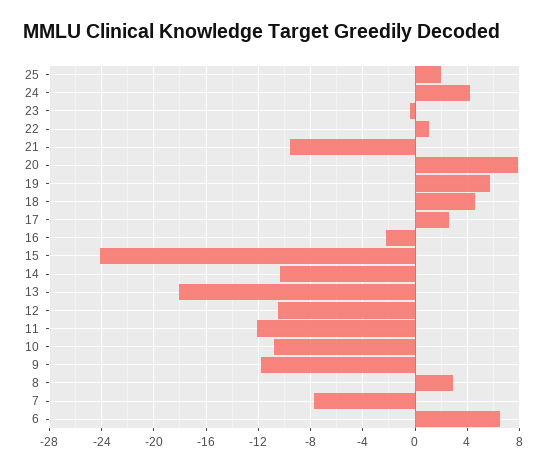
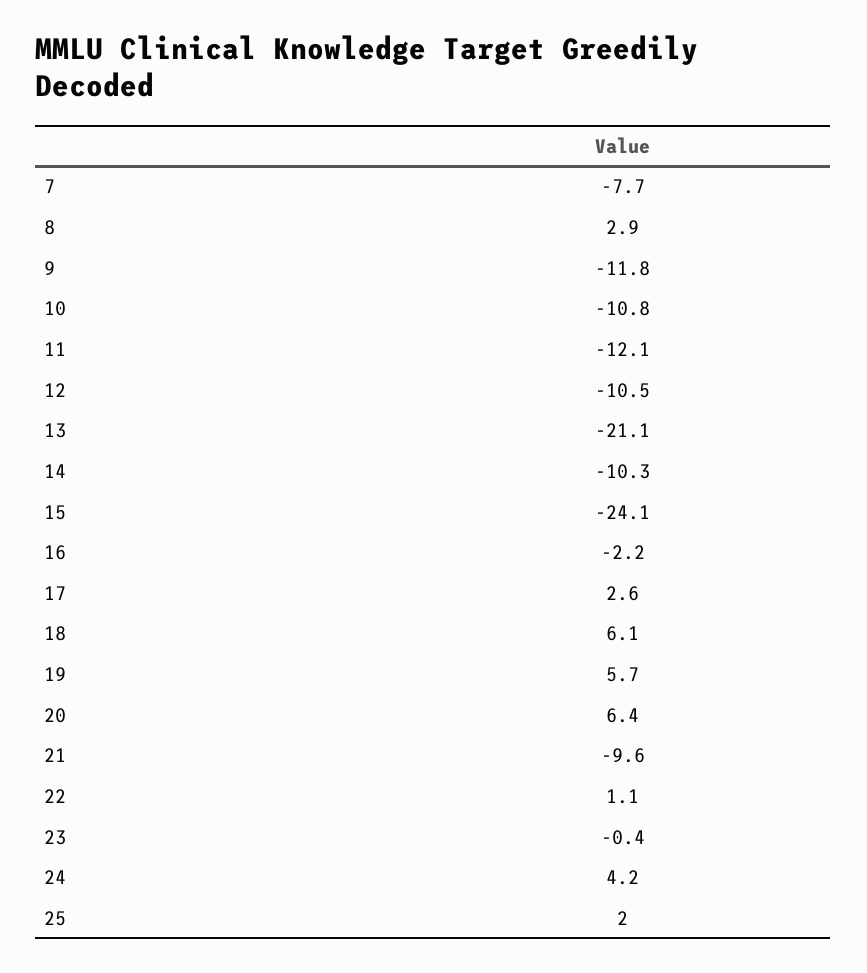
20: 8 -> 6.4
18: 4.5 -> 6.1
13: -18 -> -21.1
6: 6.5 -> none

